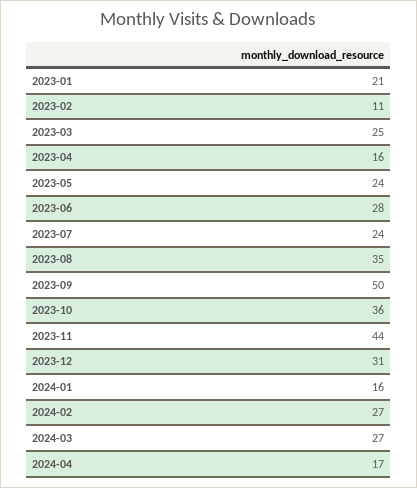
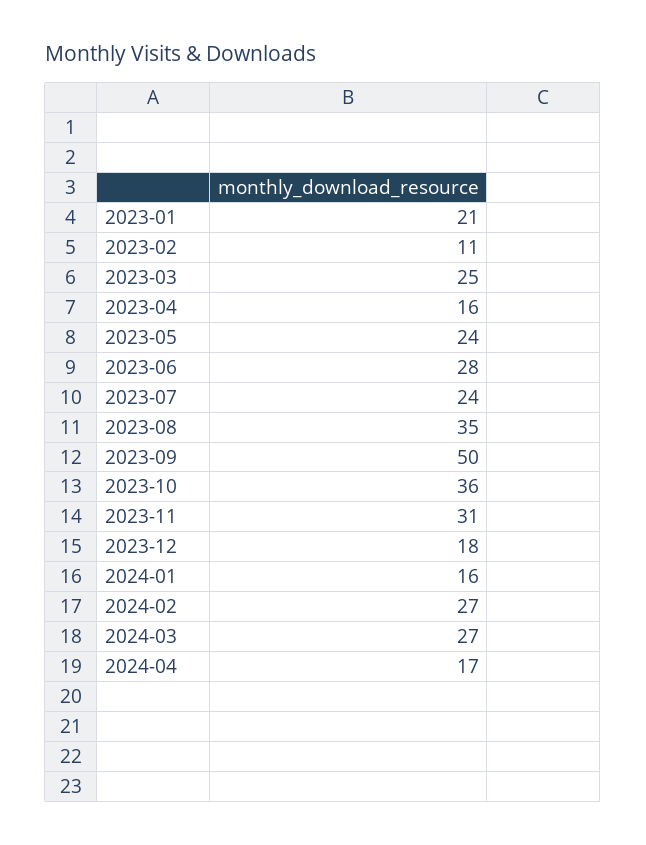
2023-11: 44 -> 31
2023-12: 31 -> 18

